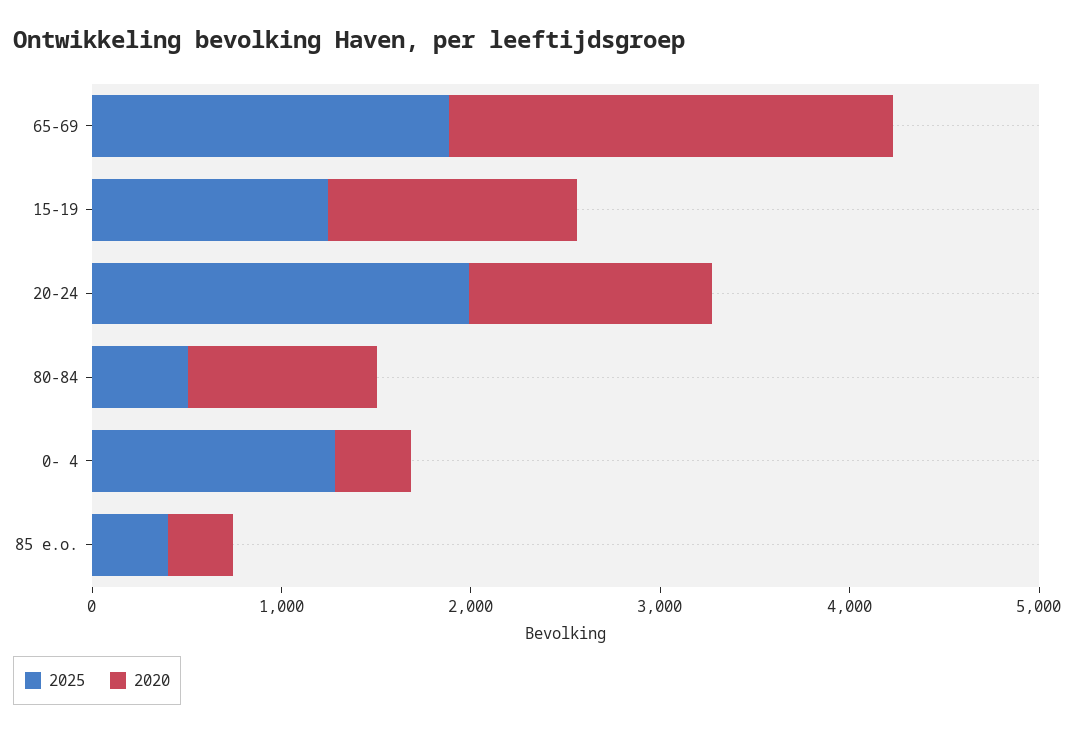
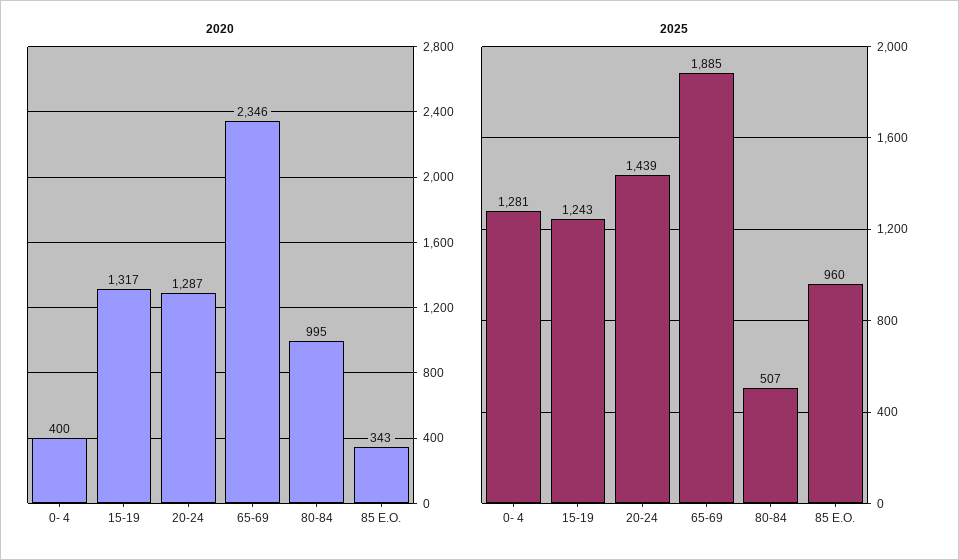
2025, 20-24: 2000 -> 1439
2025, 85 e.o.: 400 -> 960

